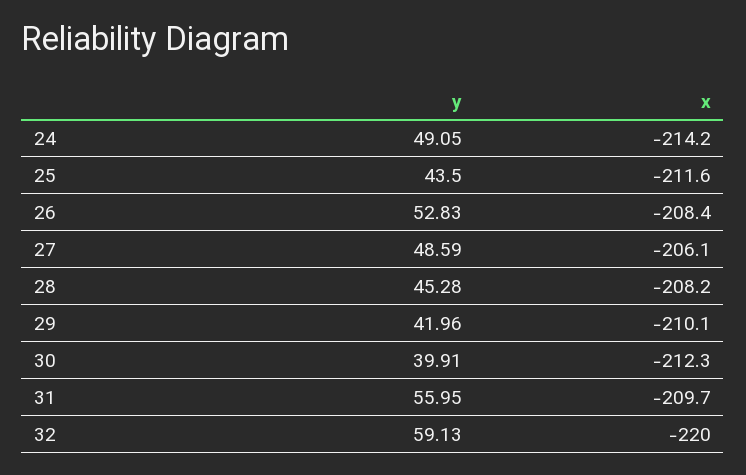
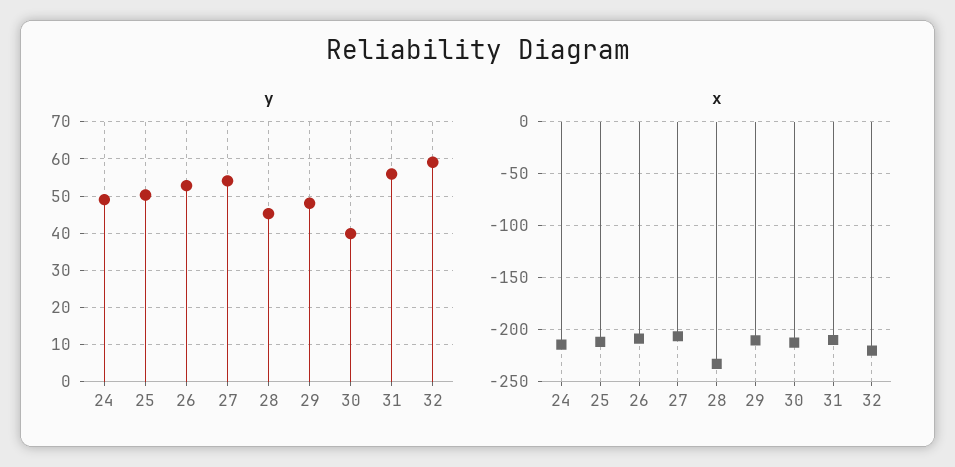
y, 25: 43.5 -> 50
y, 27: 48.59 -> 54
x, 28: -208.2 -> -230
y, 29: 41.96 -> 48

